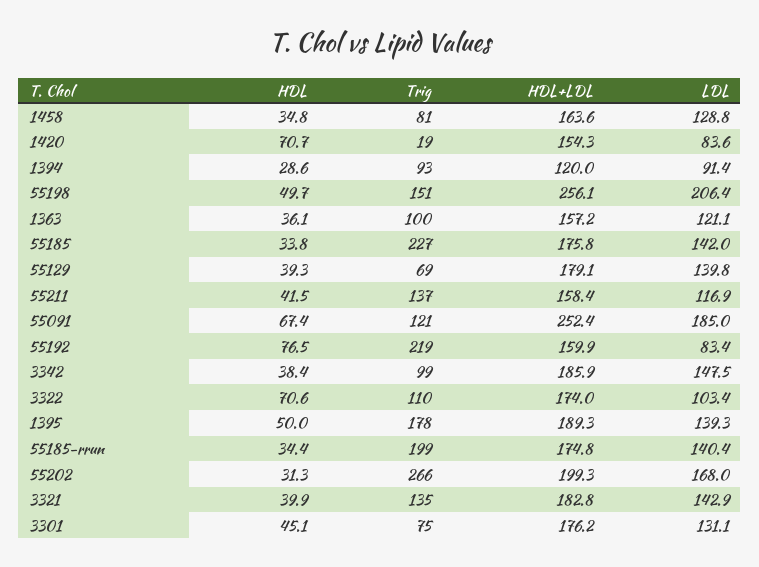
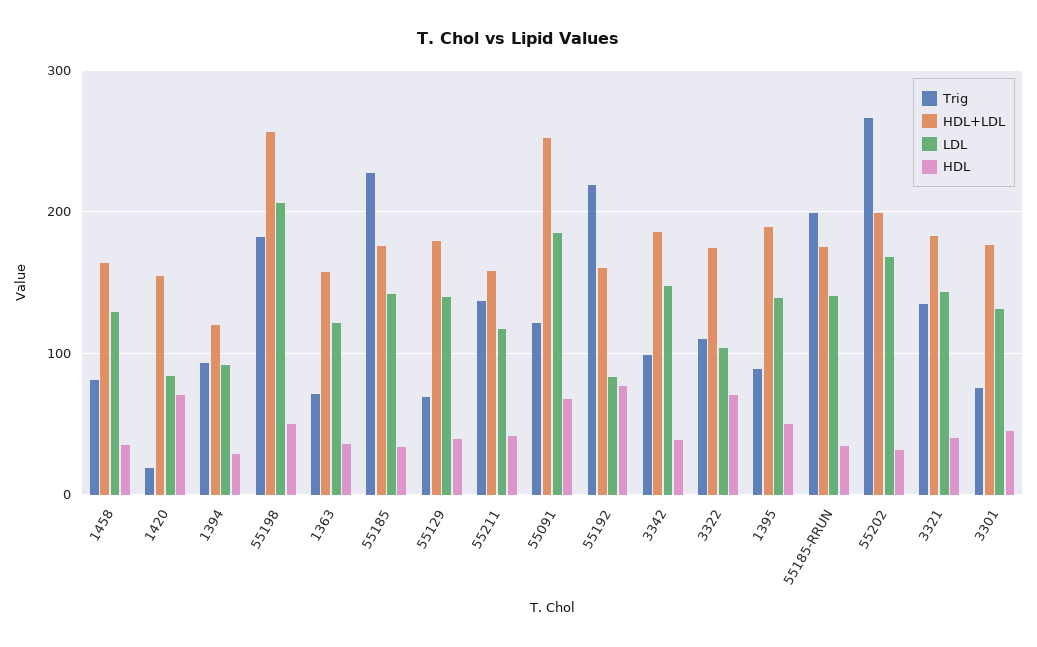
Trig, 55198: 151 -> 180
Trig, 1363: 100 -> 70
Trig, 1395: 178 -> 90

